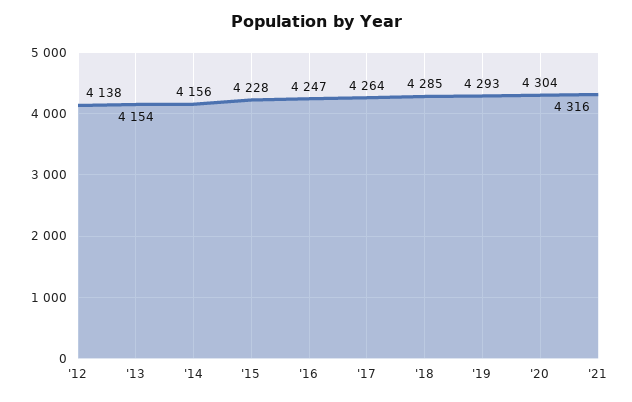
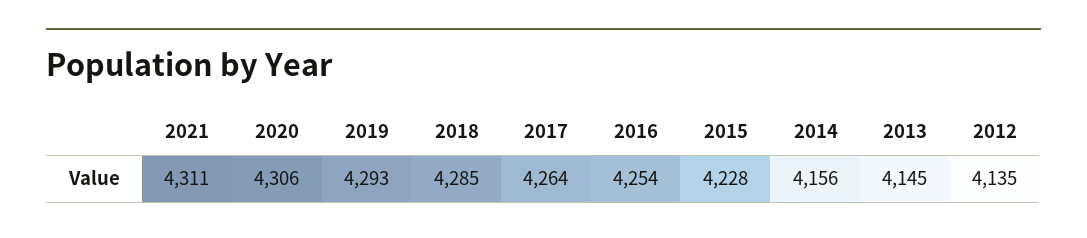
'12: 4138 -> 4135
'13: 4154 -> 4145
'16: 4247 -> 4254
'20: 4304 -> 4306
'21: 4316 -> 4311

